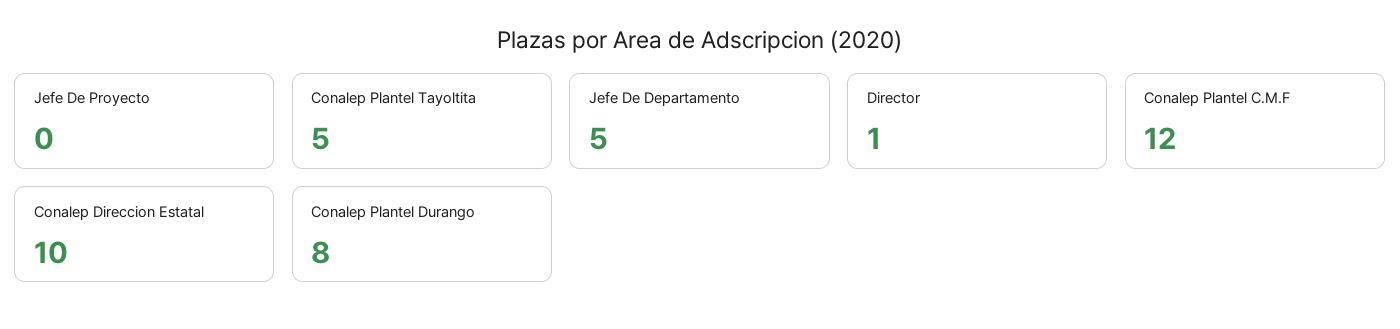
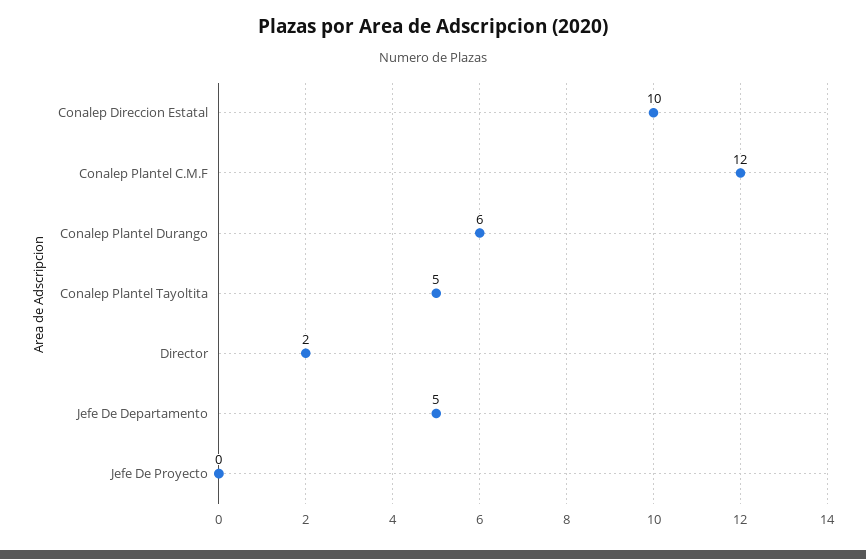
Director: 1 -> 2
Conalep Plantel Durango: 8 -> 6

